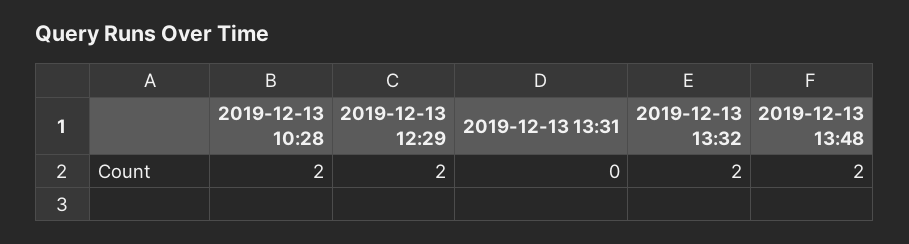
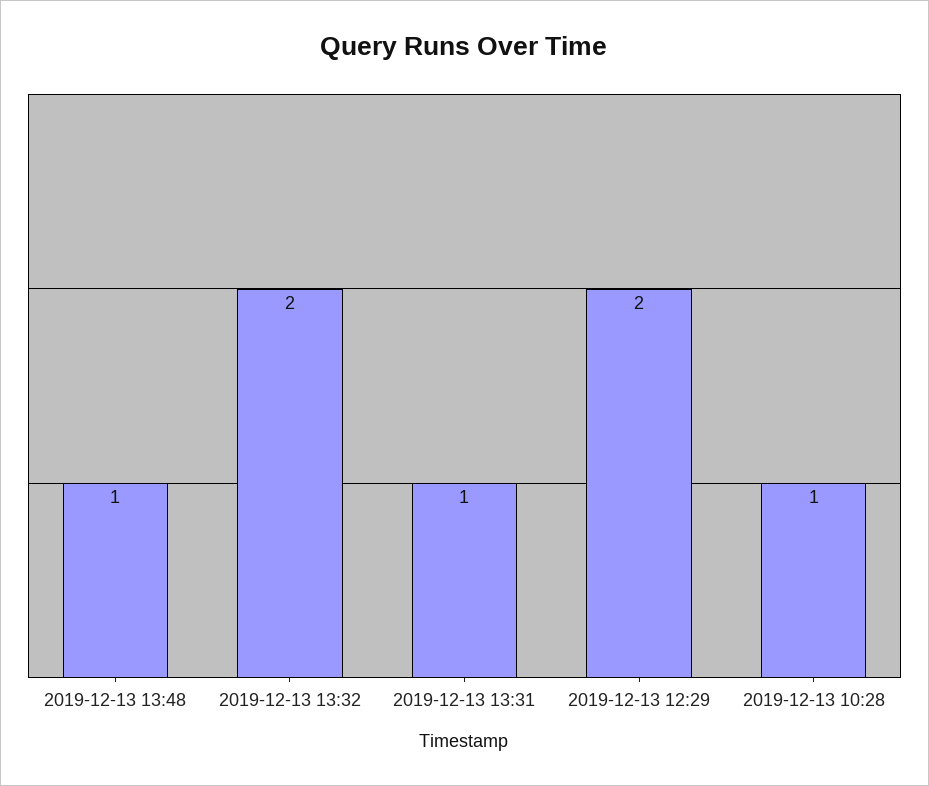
2019-12-13 10:28: 2 -> 1
2019-12-13 13:31: 0 -> 1
2019-12-13 13:48: 2 -> 1

